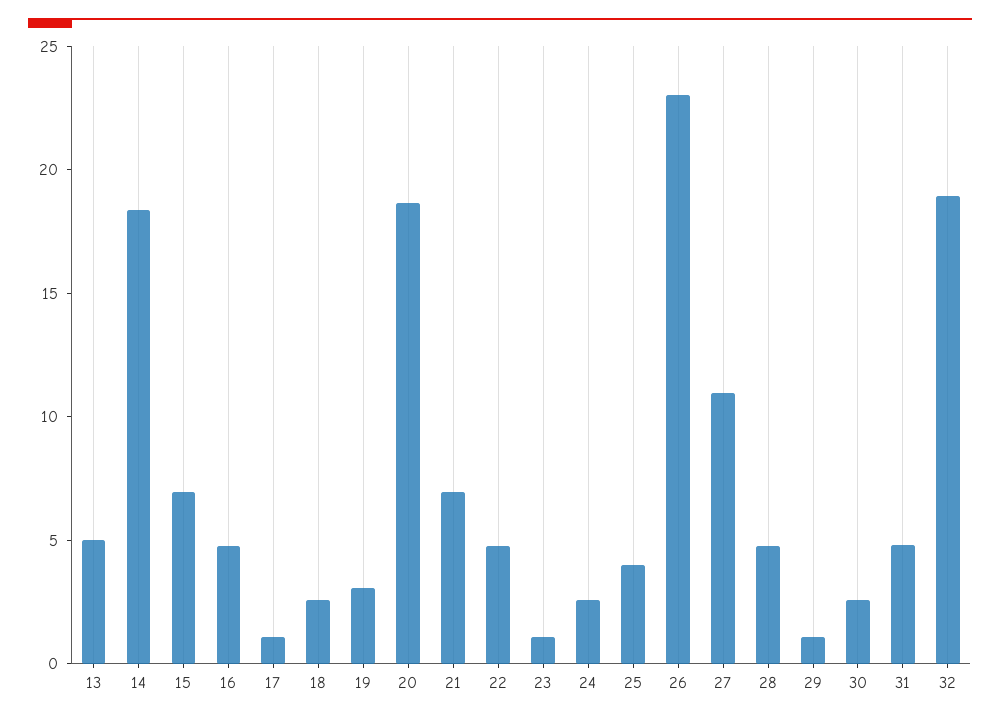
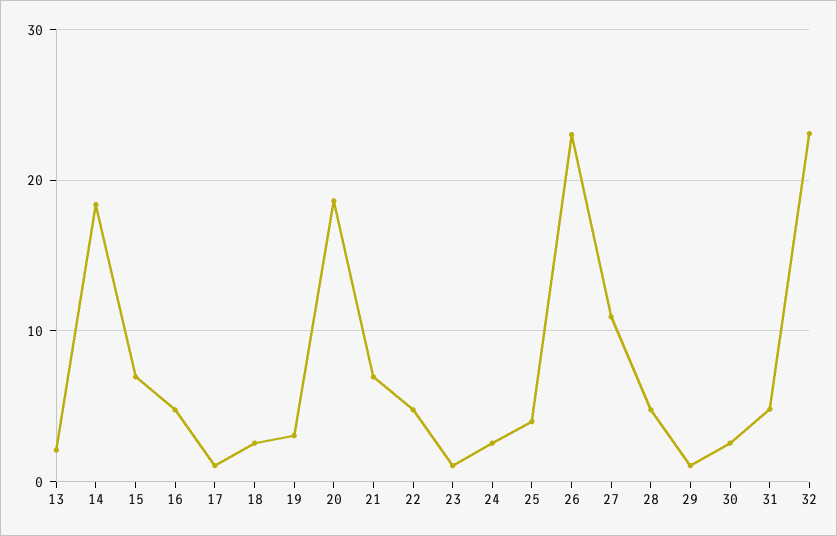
13: 5 -> 2
32: 19 -> 23

